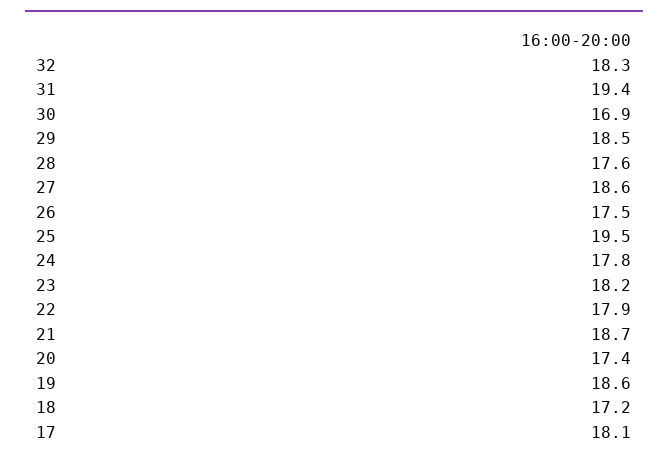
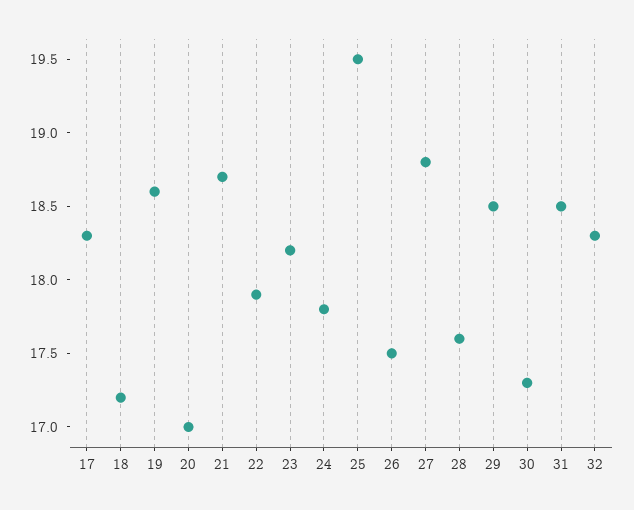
31: 19.4 -> 18.5
30: 16.9 -> 17.3
27: 18.6 -> 18.8
20: 17.4 -> 17
17: 18.1 -> 18.3

